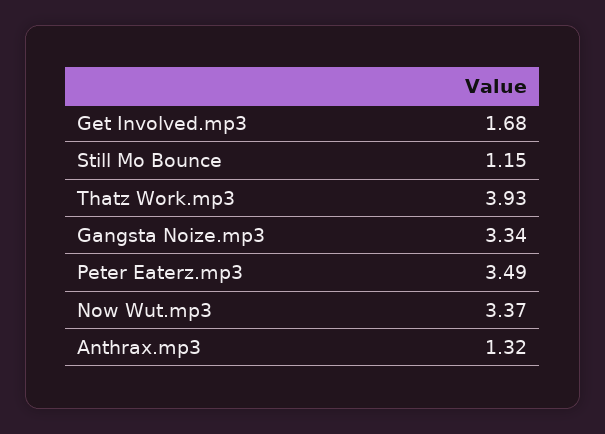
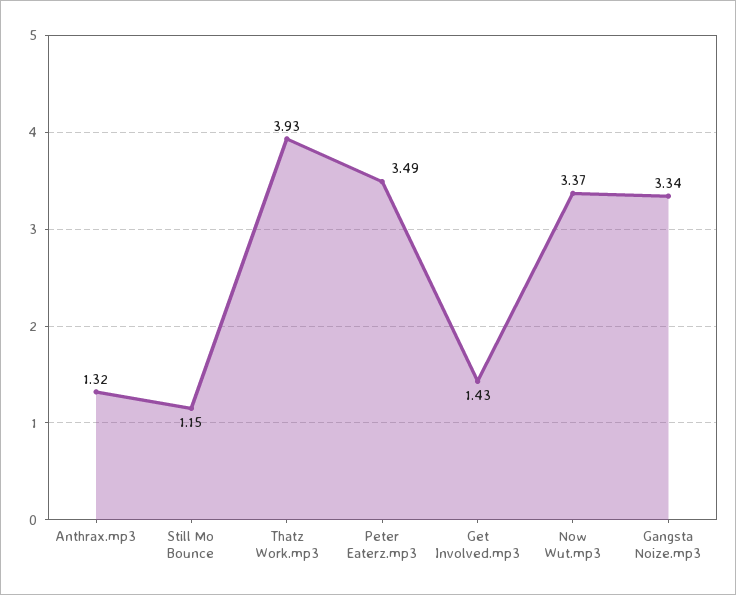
Get Involved.mp3: 1.68 -> 1.43

